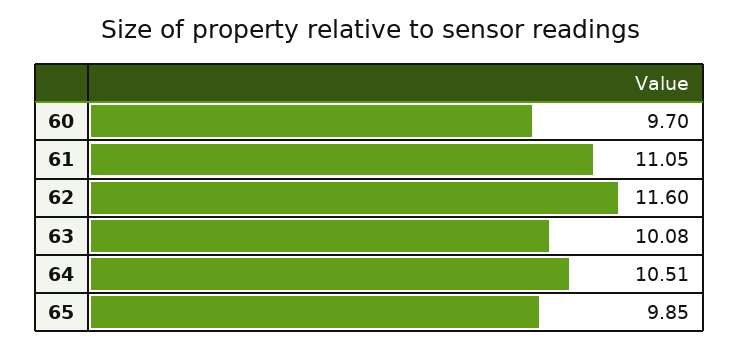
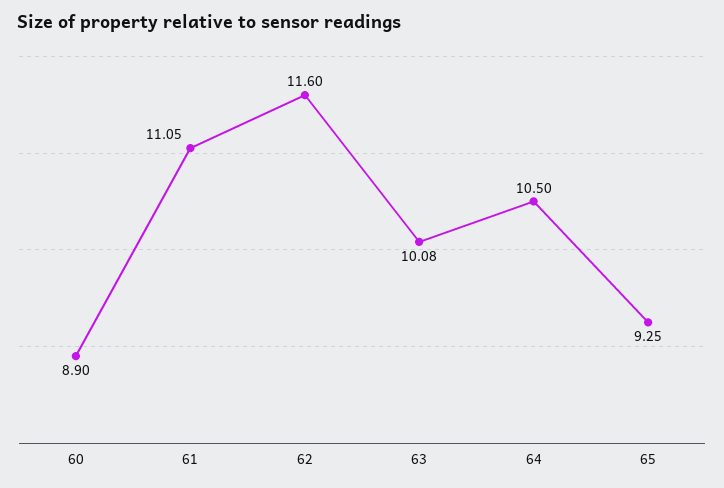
60: 9.7 -> 8.9
64: 10.51 -> 10.5
65: 9.85 -> 9.25

